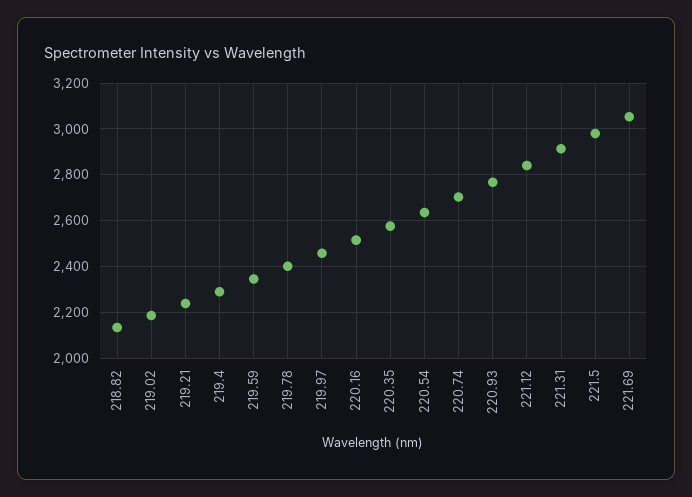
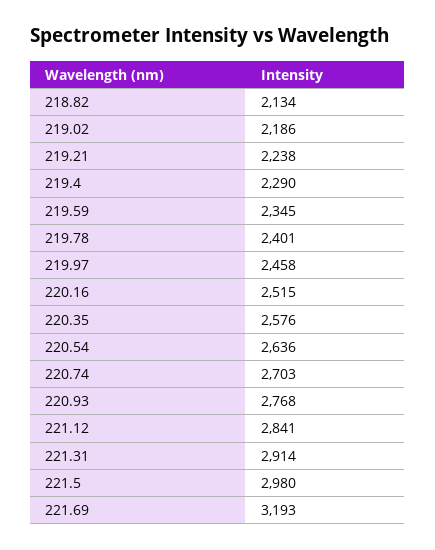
221.69: 3050 -> 3193

